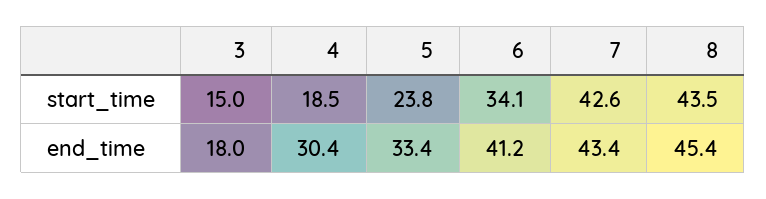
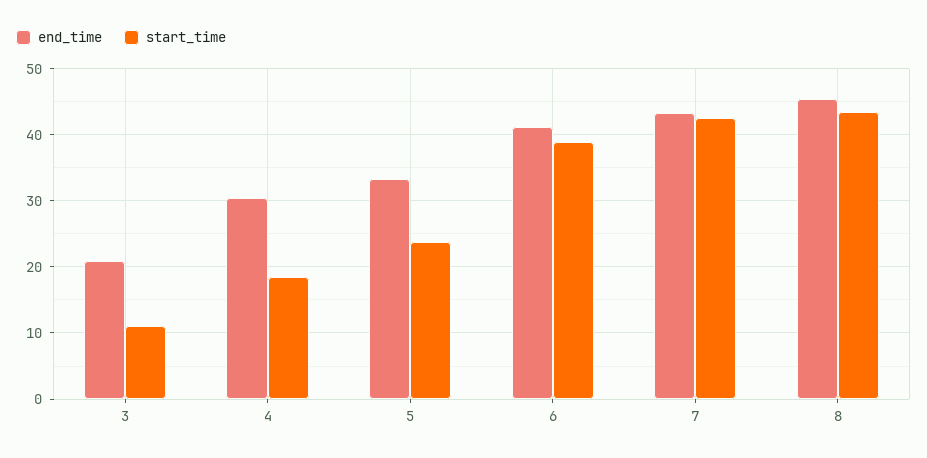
start_time, 3: 15 -> 11
start_time, 6: 34.1 -> 39
end_time, 3: 18 -> 21

